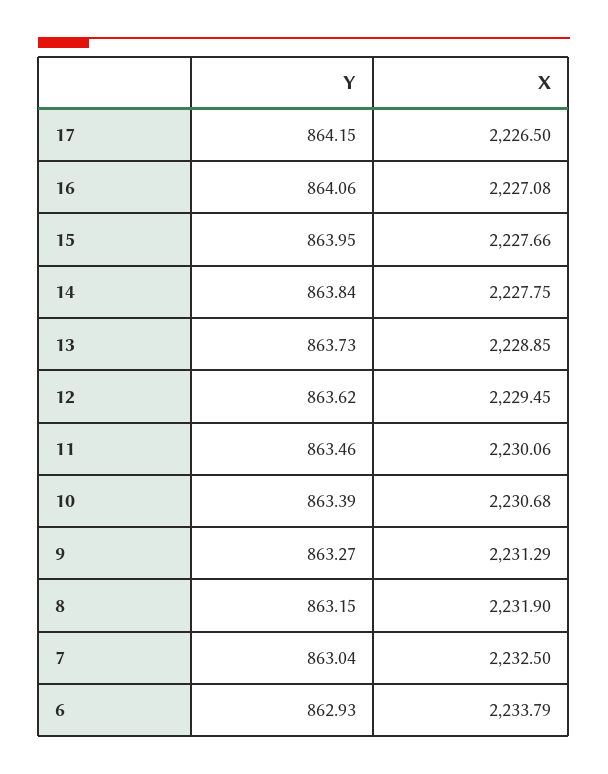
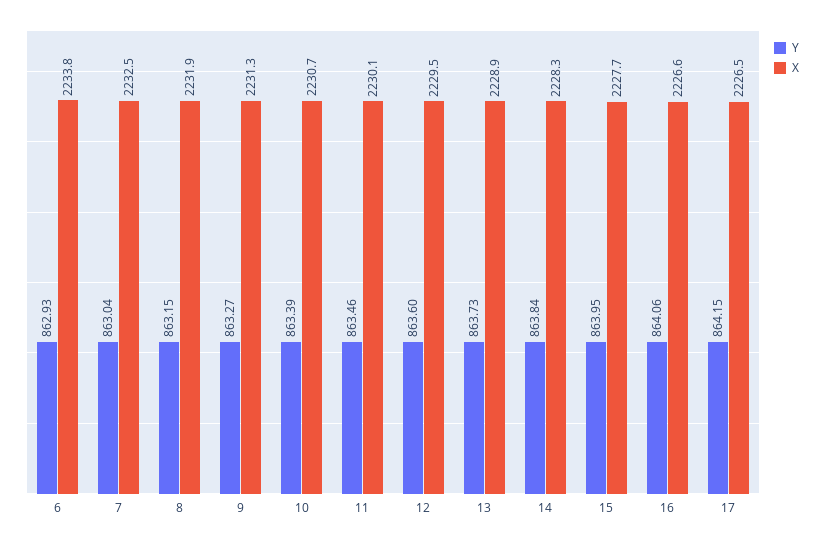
X, 16: 2227.08 -> 2226.6
X, 14: 2227.75 -> 2228.3
Y, 12: 863.62 -> 863.6

